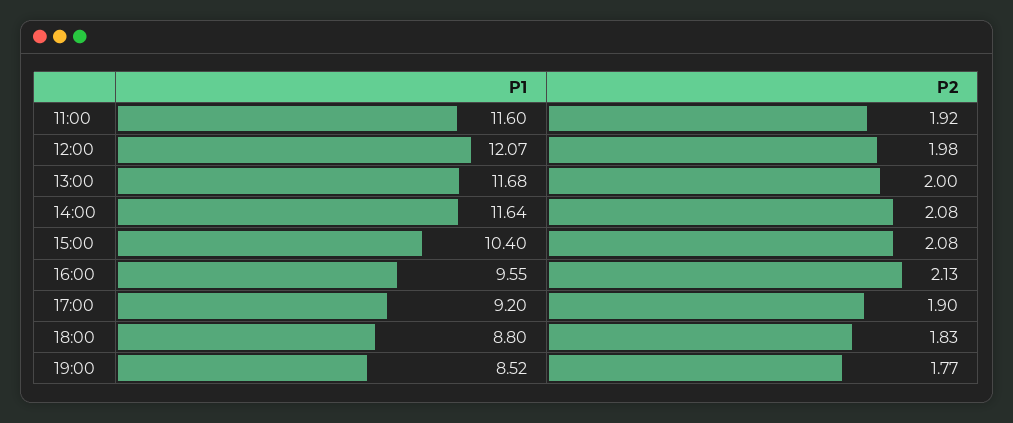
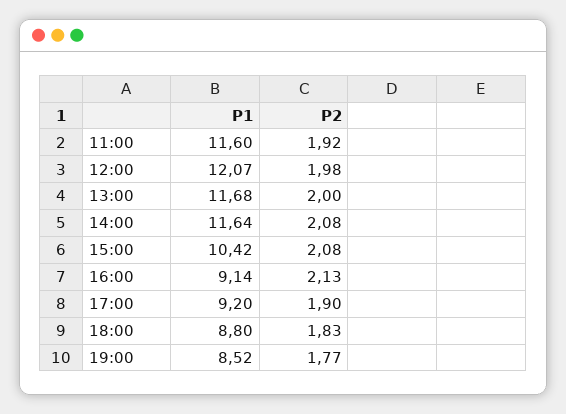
P1, 15:00: 10.4 -> 10.42
P1, 16:00: 9.55 -> 9.14

